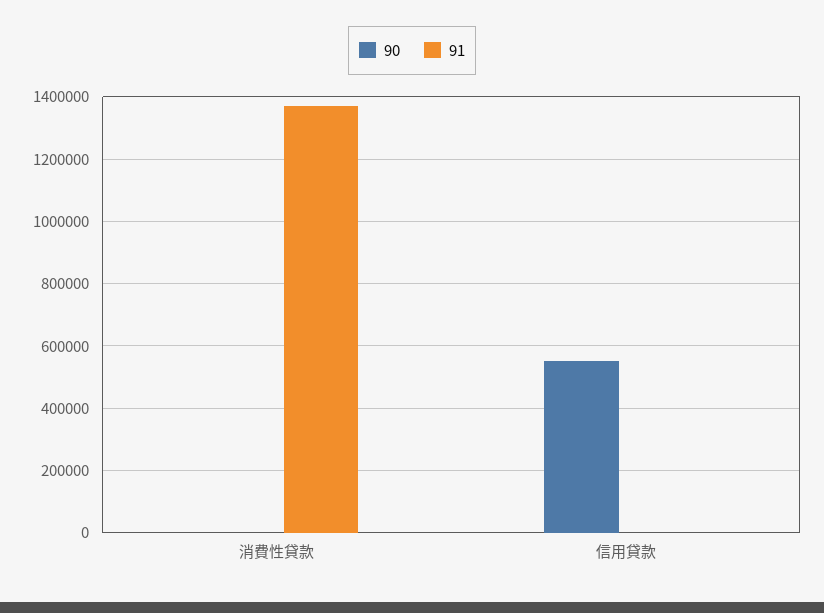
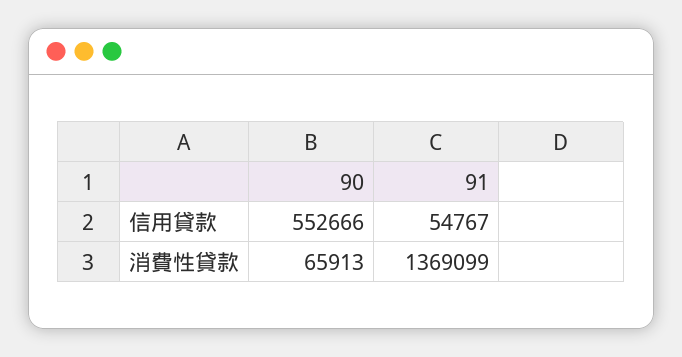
90, 消費性貸款: 0 -> 65913
91, 信用貸款: 0 -> 54767

